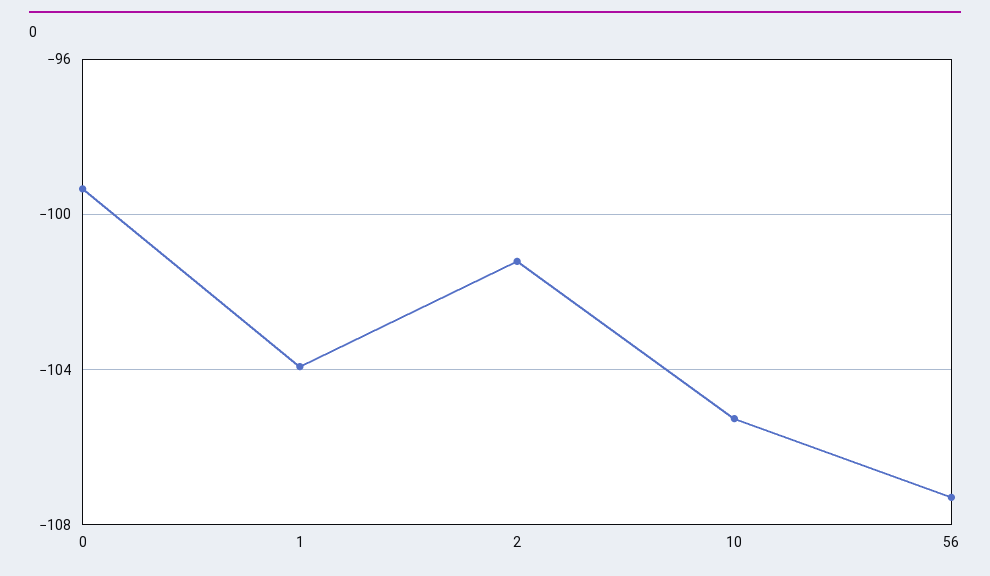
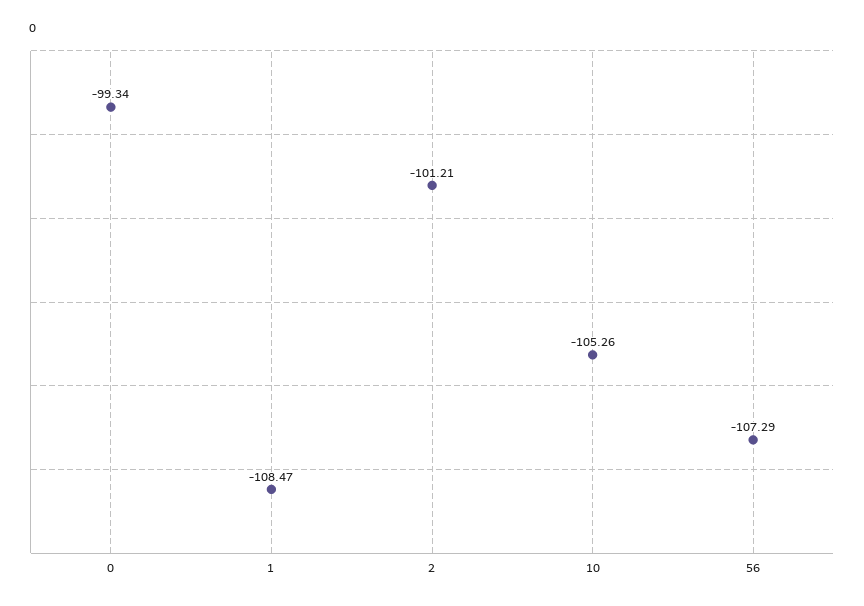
1: -104 -> -108.47

